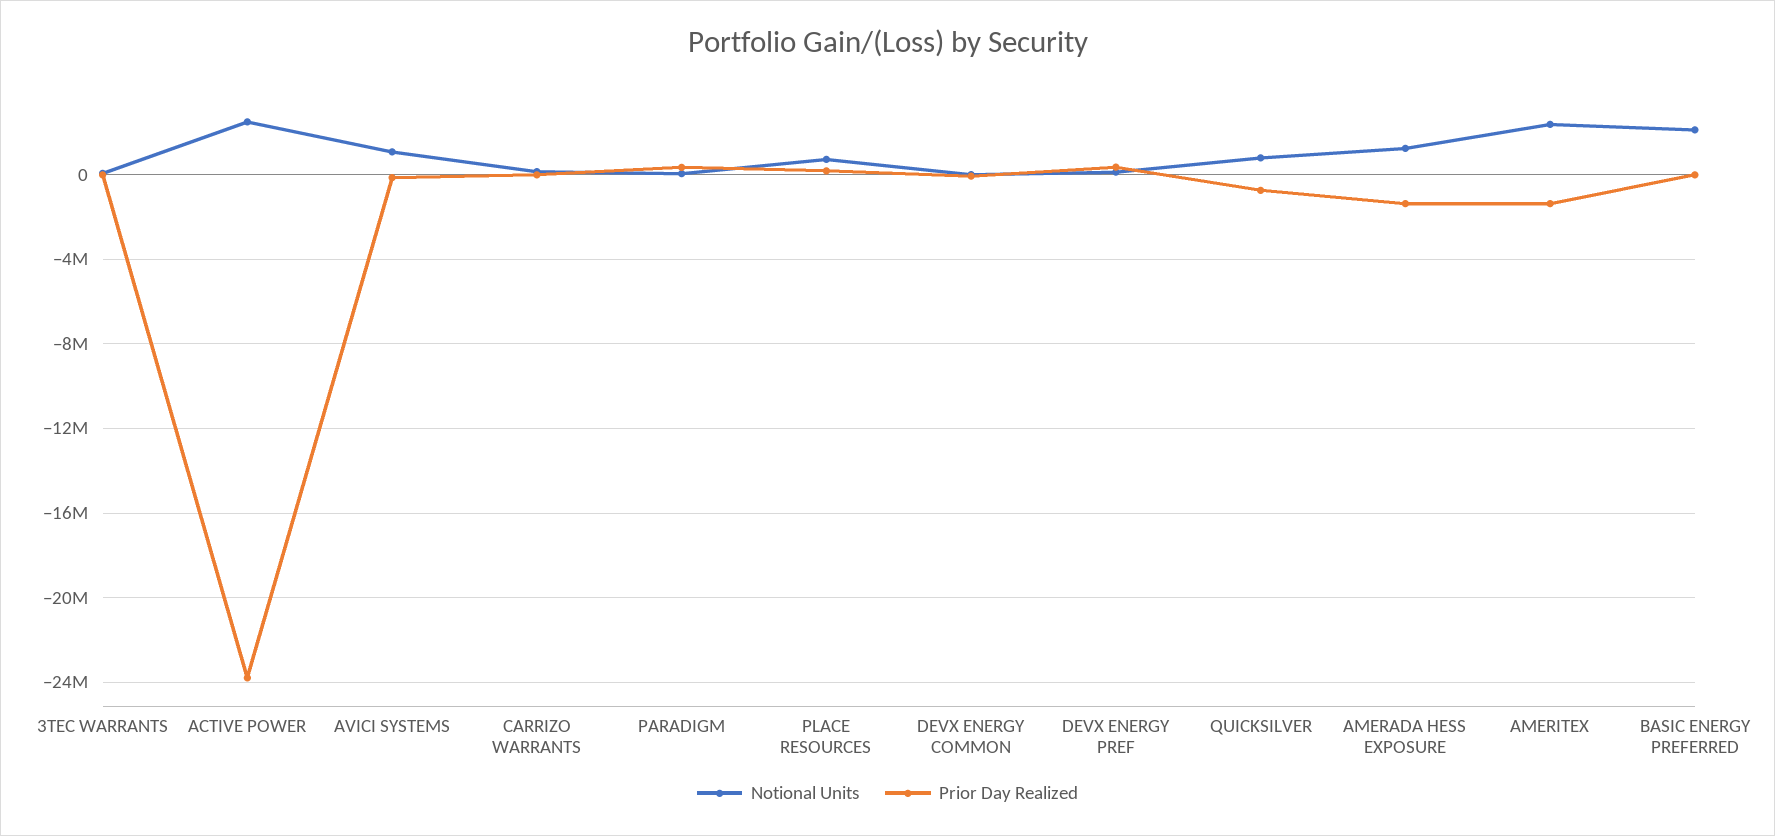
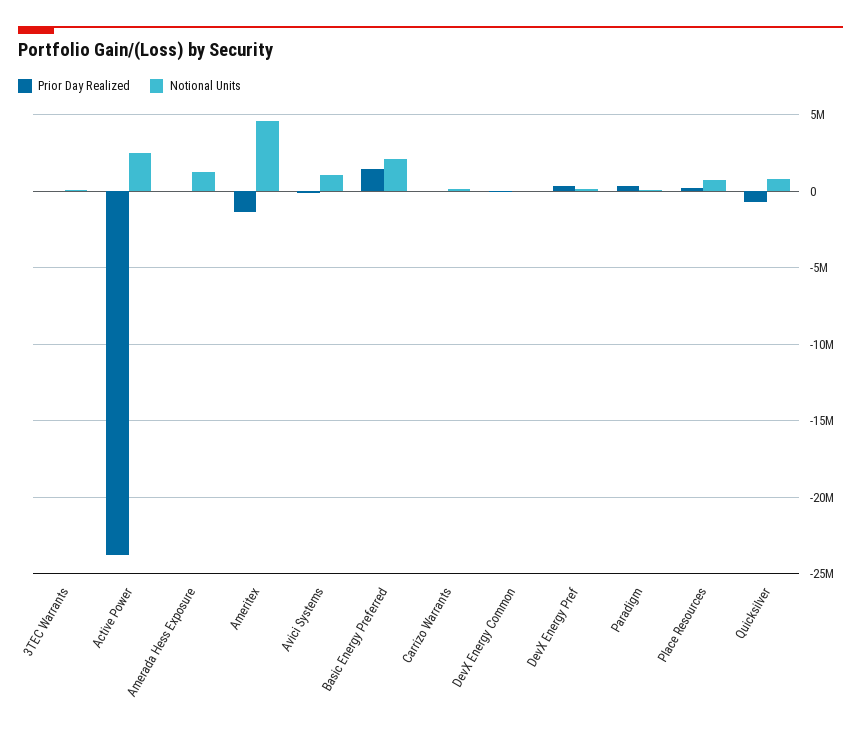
Prior Day Realized, AMERADA HESS EXPOSURE: -1500000 -> 0
Notional Units, AMERITEX: 2500000 -> 4500000
Prior Day Realized, BASIC ENERGY PREFERRED: 0 -> 1500000

